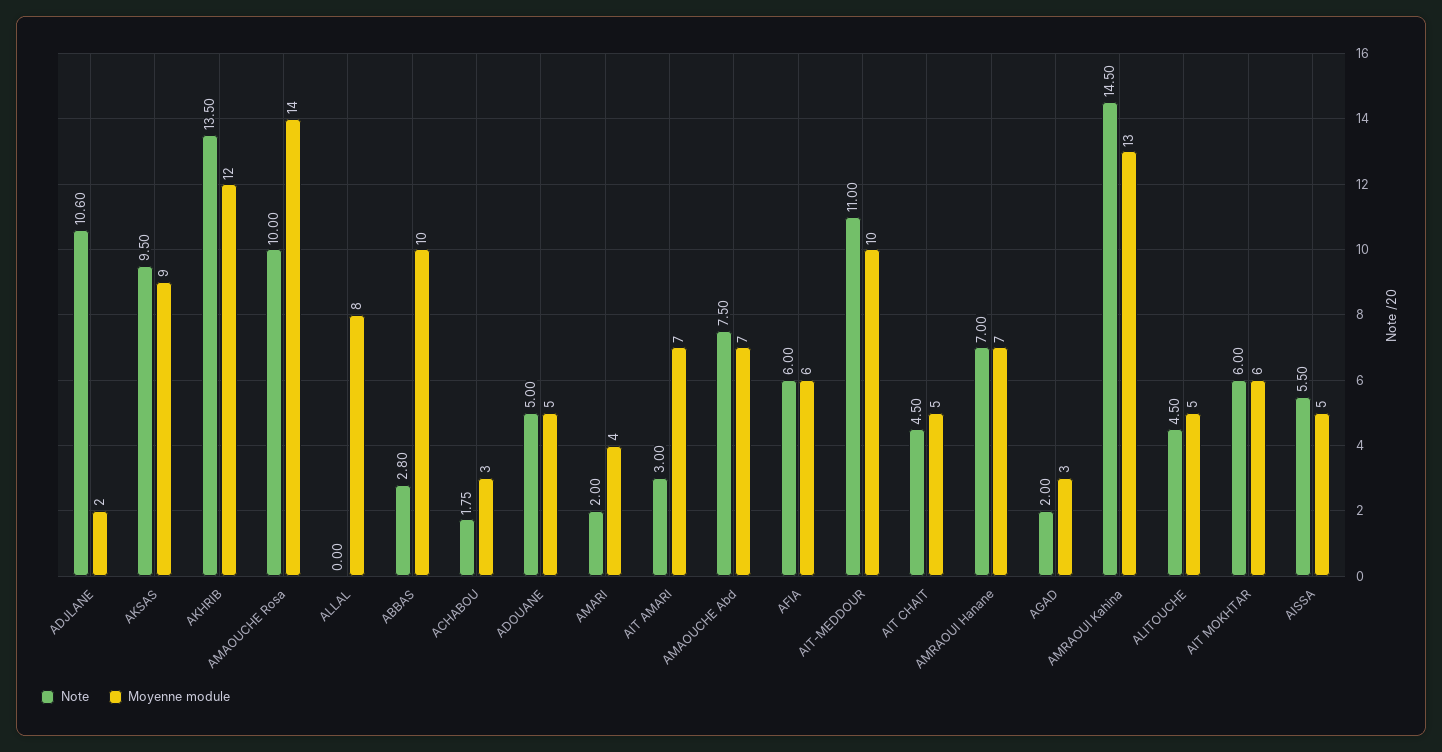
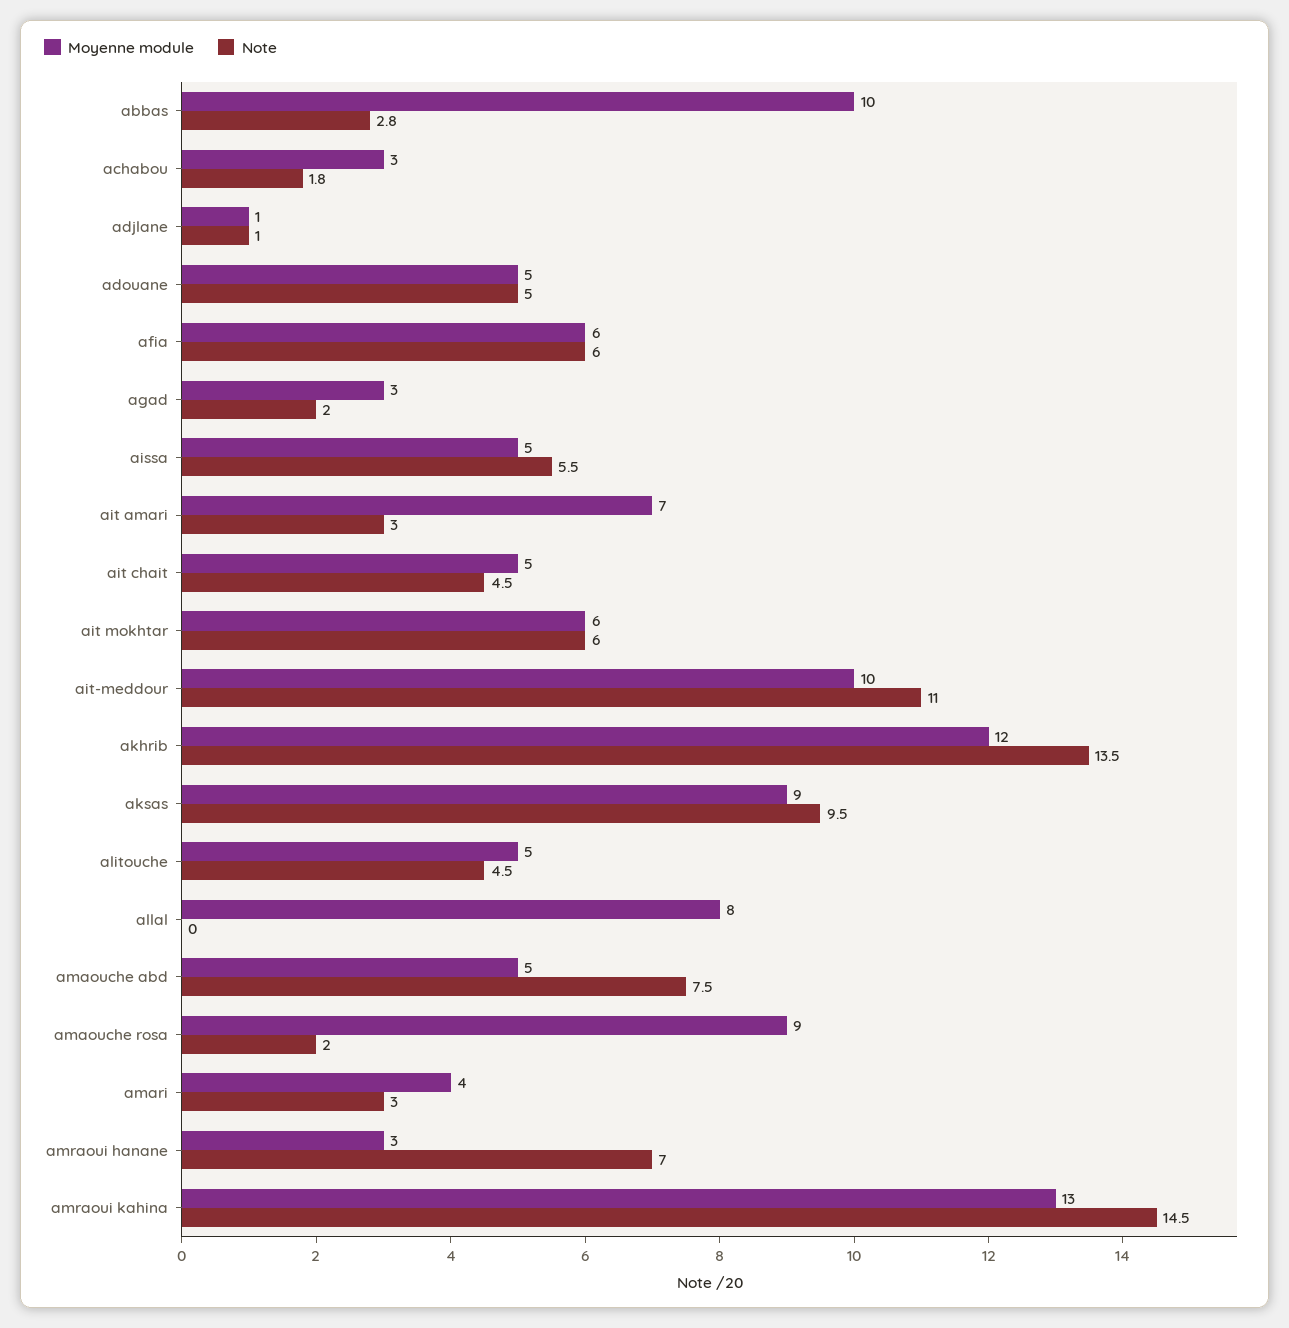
Note, ADJLANE: 10.6 -> 1
Moyenne module, ADJLANE: 2 -> 1
Note, AMAOUCHE Rosa: 10 -> 2
Moyenne module, AMAOUCHE Rosa: 14 -> 9
Note, AMARI: 2 -> 3
Moyenne module, AMAOUCHE Abd: 7 -> 5
Moyenne module, AMRAOUI Hanane: 7 -> 3

